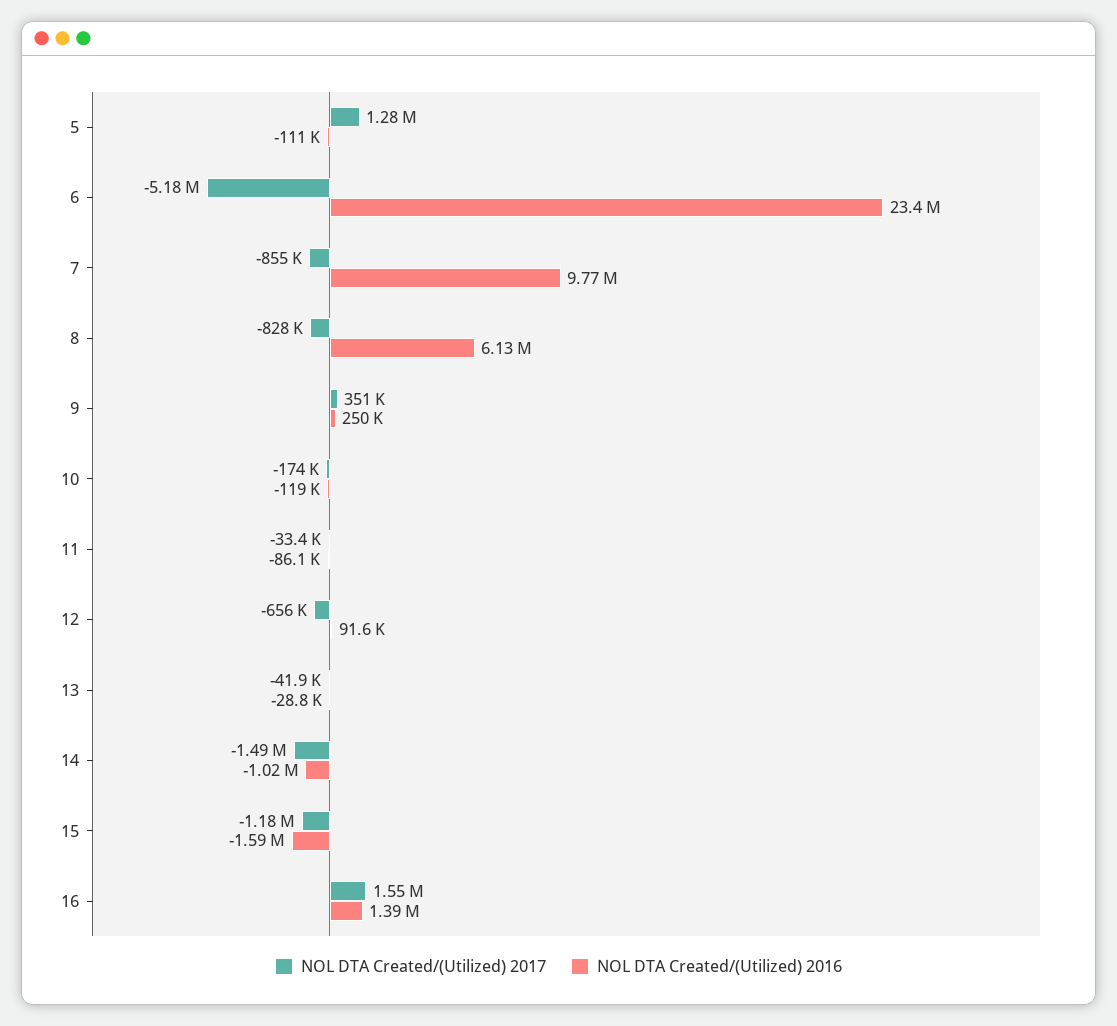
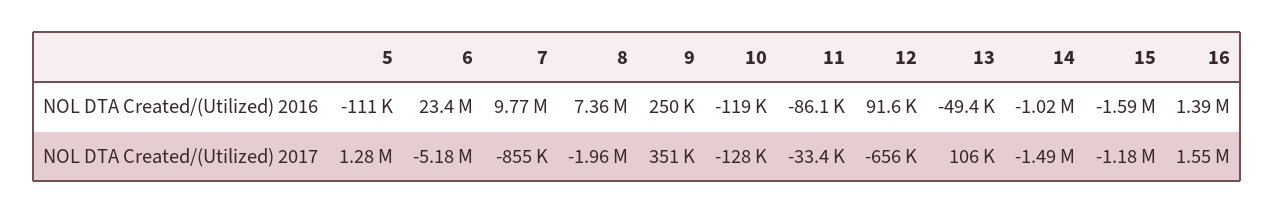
NOL DTA Created/(Utilized) 2017, 8: -828000 -> -1960000
NOL DTA Created/(Utilized) 2016, 8: 6130000 -> 7360000
NOL DTA Created/(Utilized) 2017, 10: -174000 -> -128000
NOL DTA Created/(Utilized) 2017, 13: -41900 -> 106000
NOL DTA Created/(Utilized) 2016, 13: -28800 -> -49400

